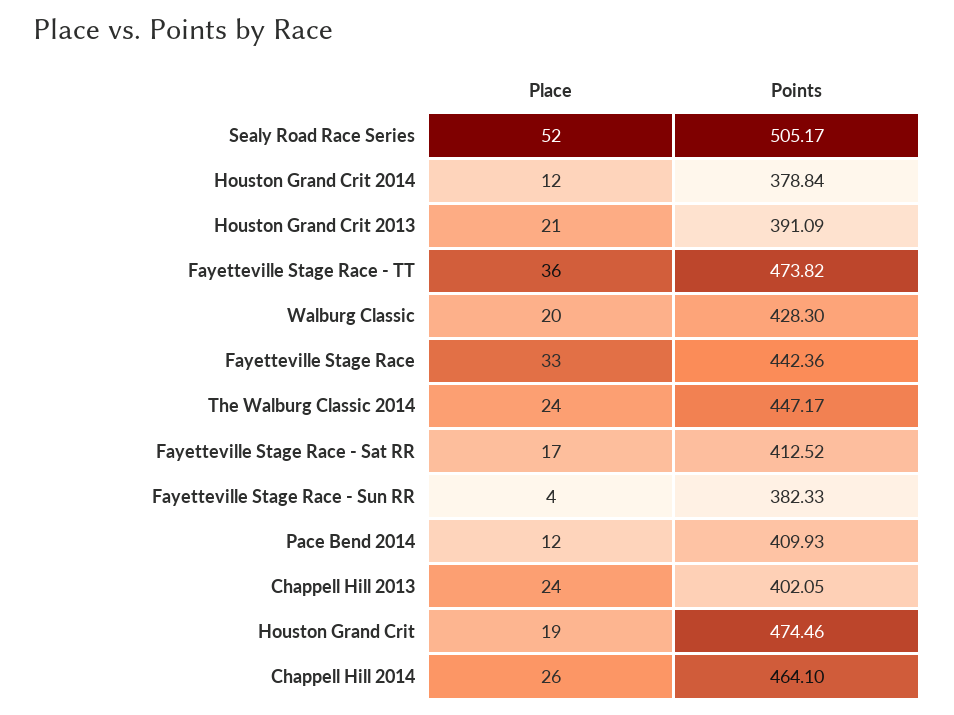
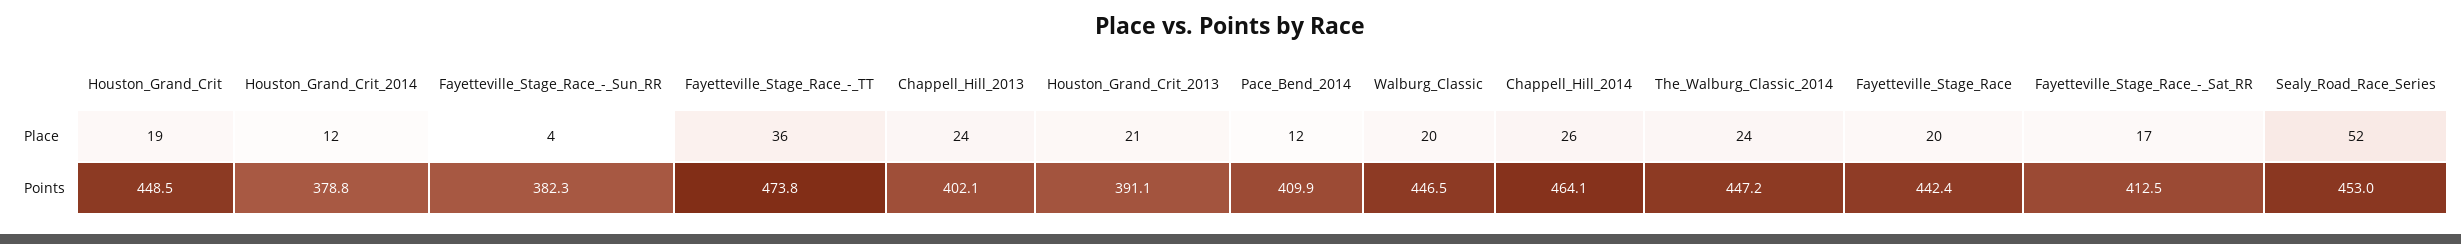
Points, Sealy Road Race Series: 505.17 -> 453
Points, Walburg Classic: 428.3 -> 446.5
Place, Fayetteville Stage Race: 33 -> 20
Points, Houston Grand Crit: 474.46 -> 448.5

